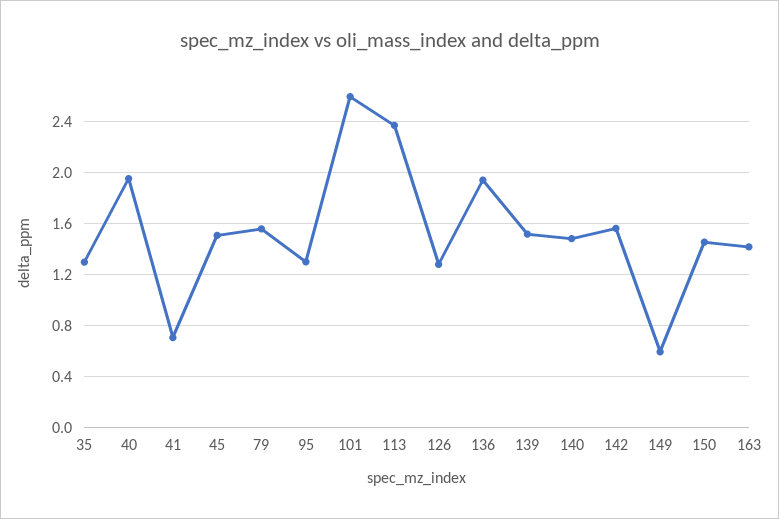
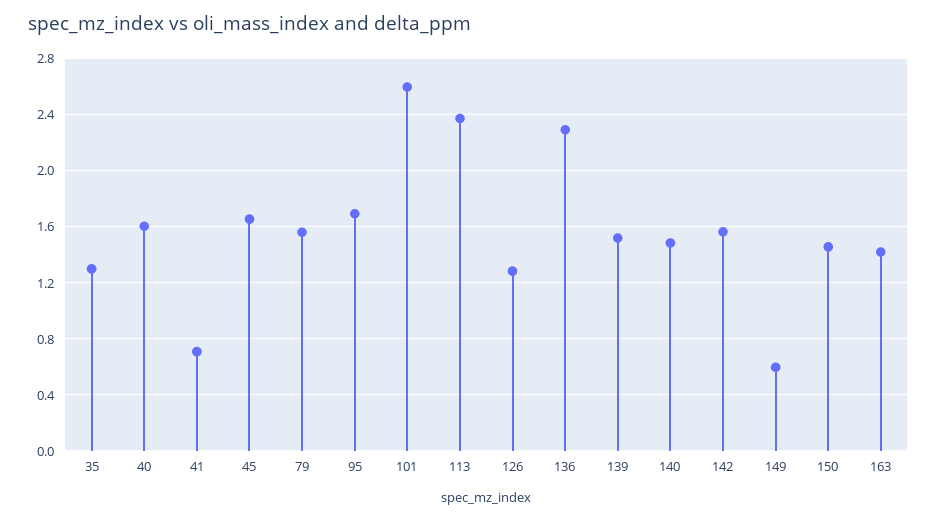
40: 1.95 -> 1.6
45: 1.5 -> 1.65
95: 1.3 -> 1.7
136: 1.95 -> 2.3

